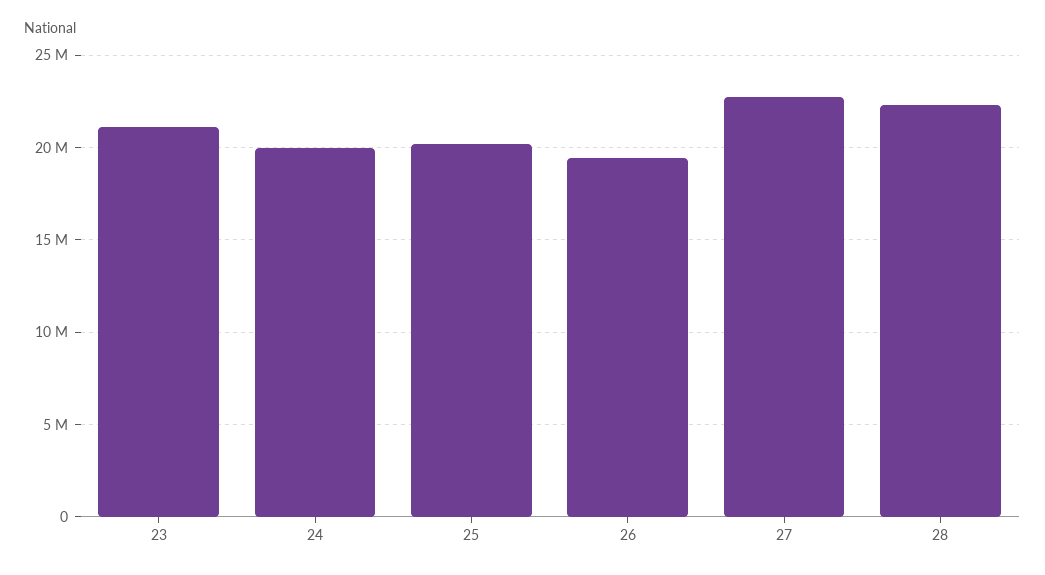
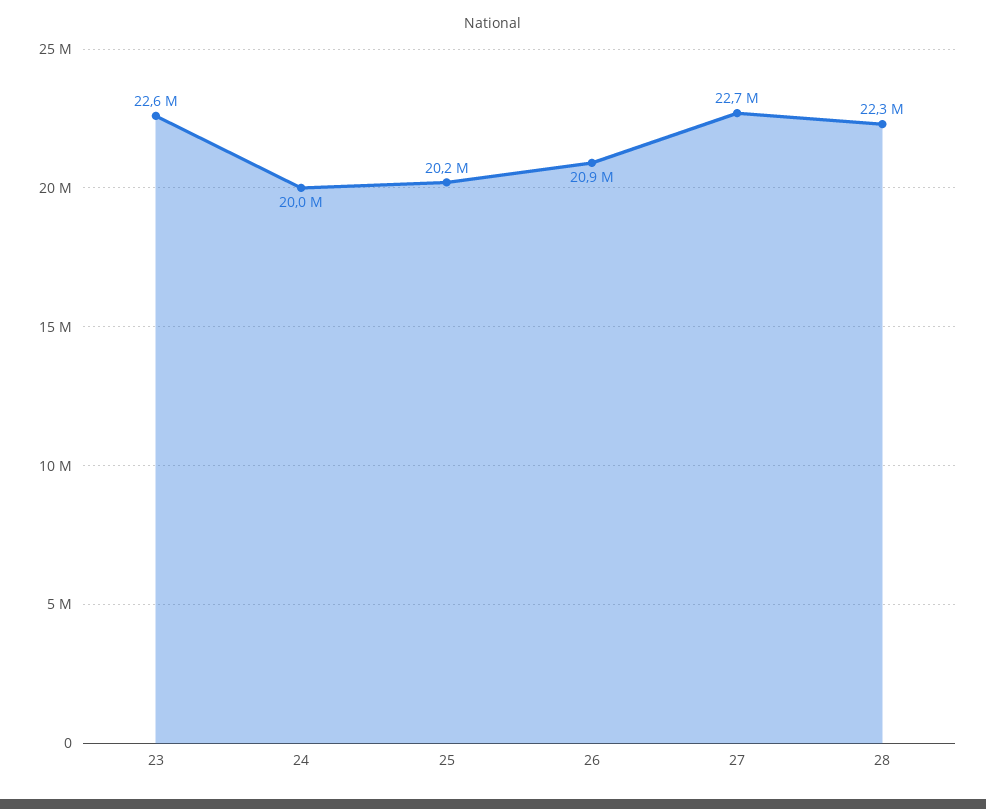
23: 21000000 -> 22600000
26: 19500000 -> 20900000

